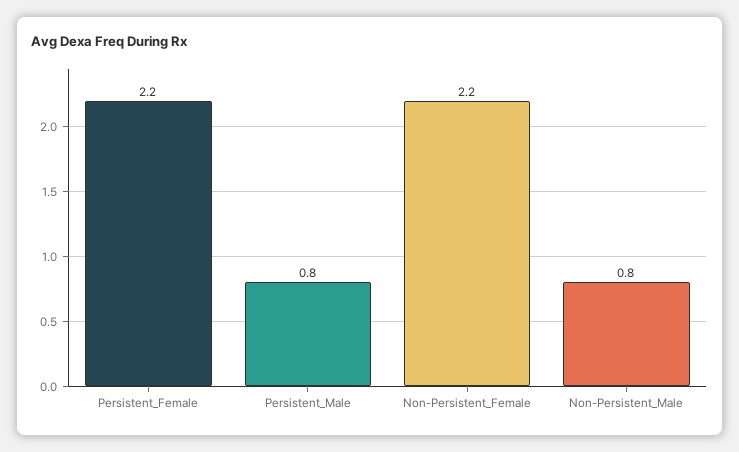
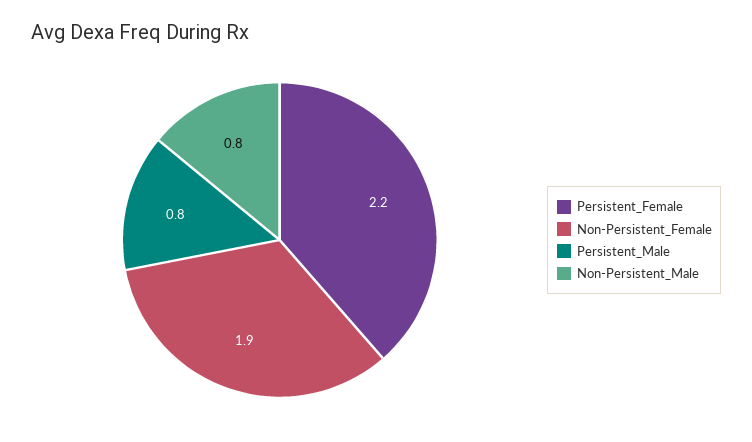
Non-Persistent_Female: 2.2 -> 1.9

